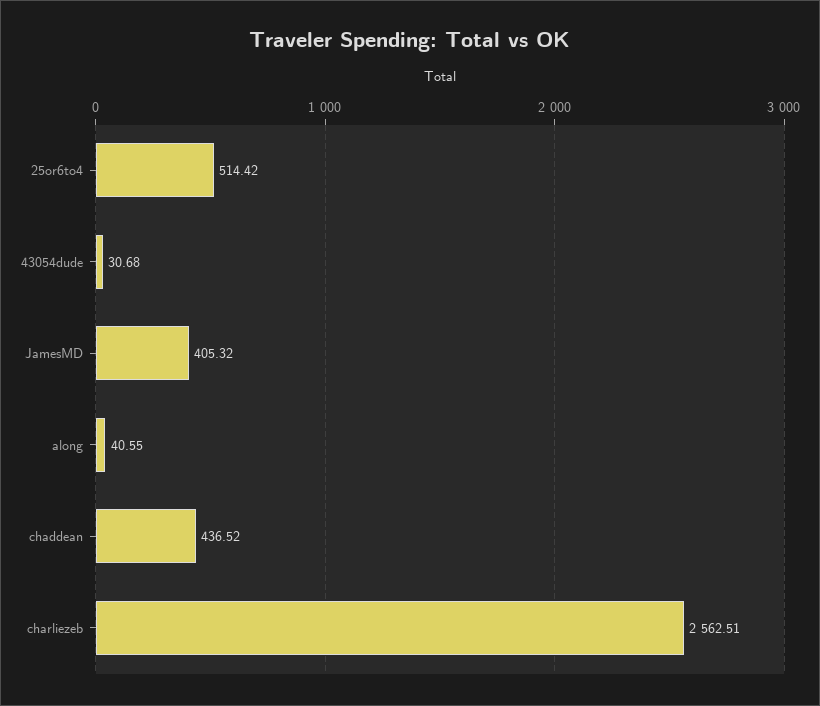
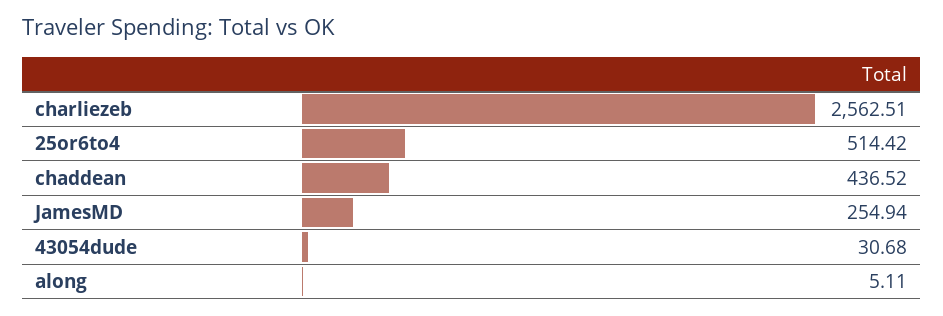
JamesMD: 405.32 -> 254.94
along: 40.55 -> 5.11

